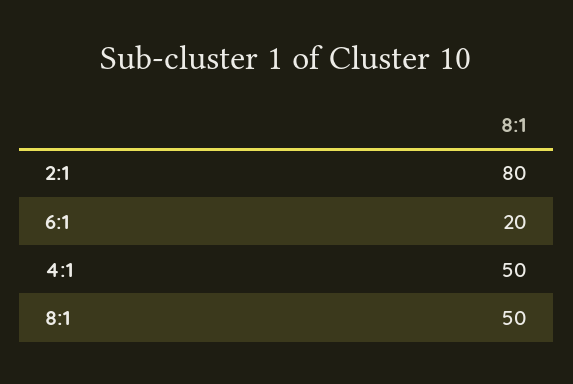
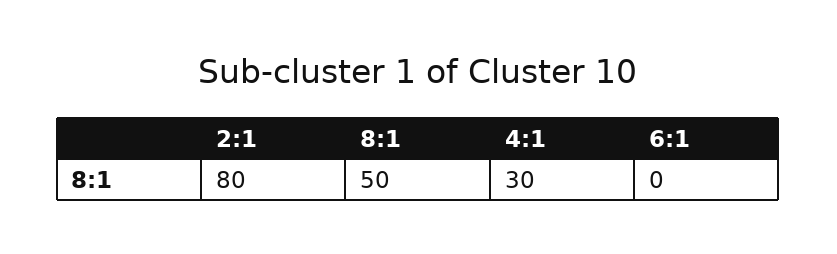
6:1: 20 -> 0
4:1: 50 -> 30

